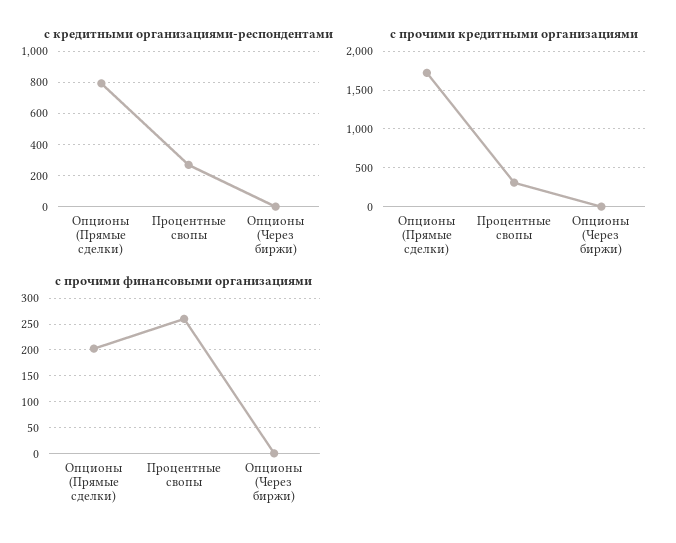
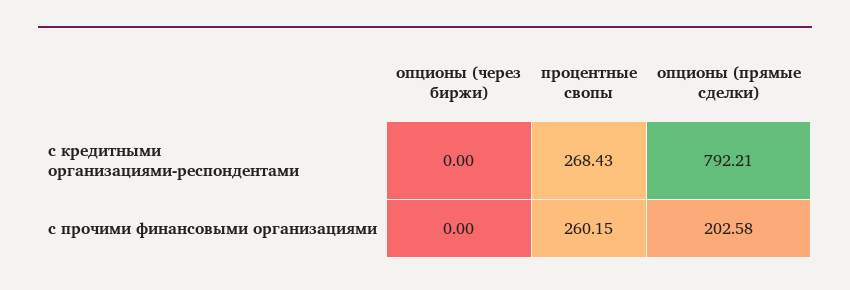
с прочими кредитными организациями, Опционы (Прямые сделки): 1700 -> none
с прочими кредитными организациями, Процентные свопы: 300 -> none
с прочими кредитными организациями, Опционы (Через биржи): 0 -> none

